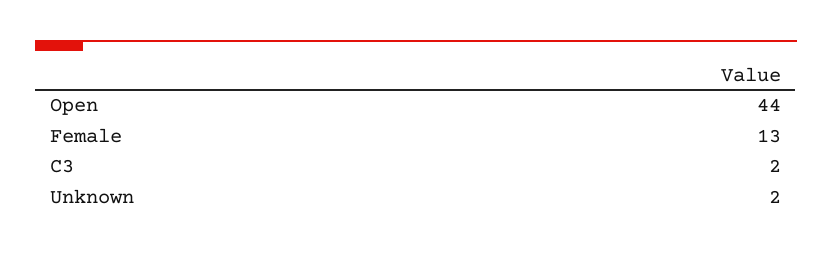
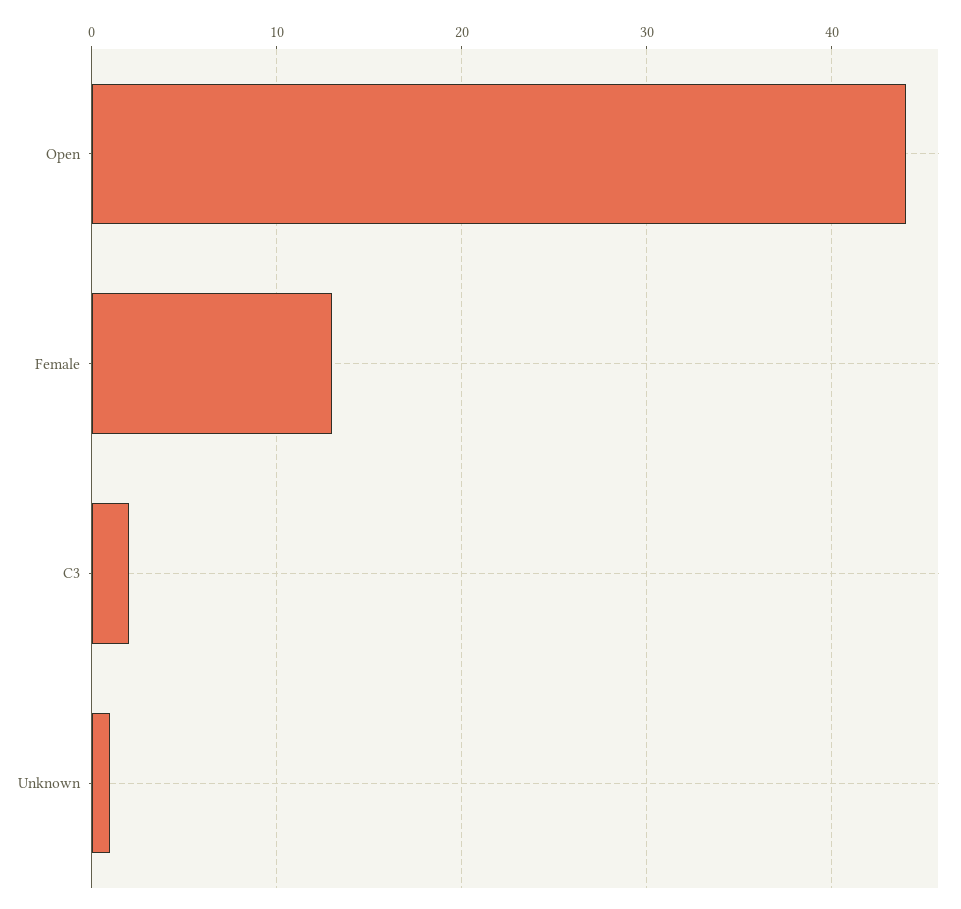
Unknown: 2 -> 1

